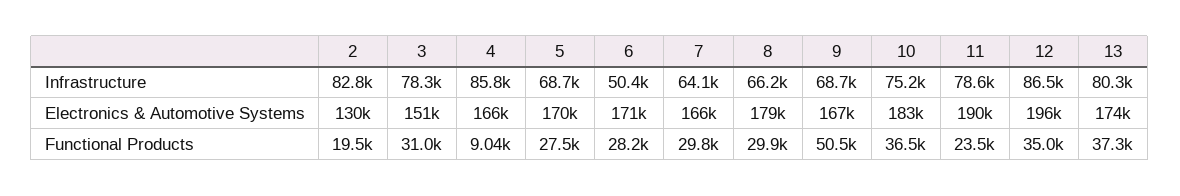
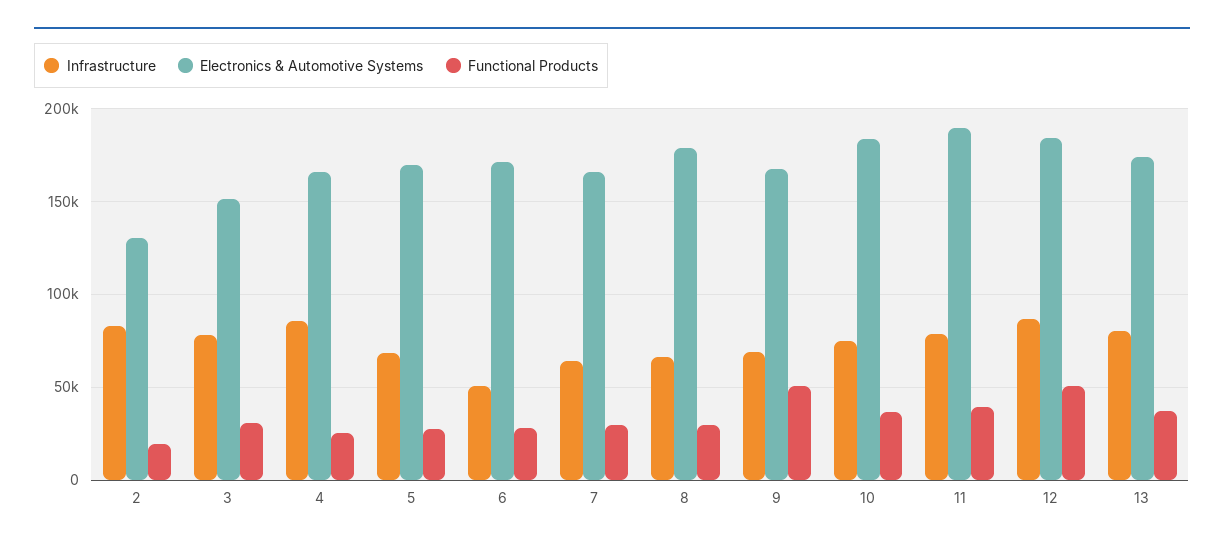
Electronics & Automotive Systems, 12: 196000 -> 185000
Functional Products, 4: 9040 -> 25000
Functional Products, 11: 23500 -> 40000
Functional Products, 12: 35000 -> 50000

